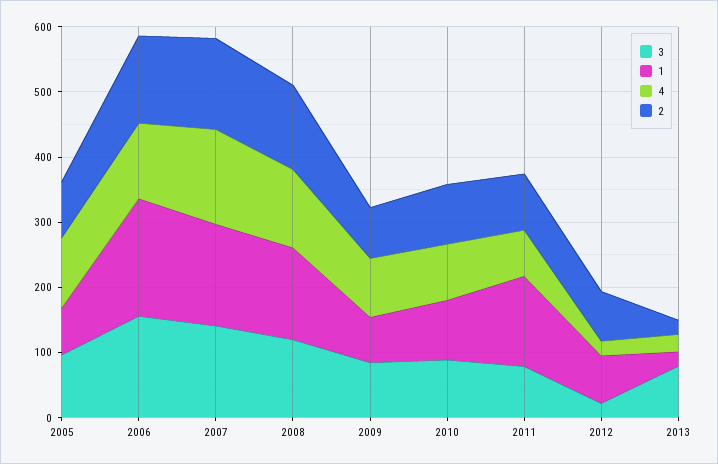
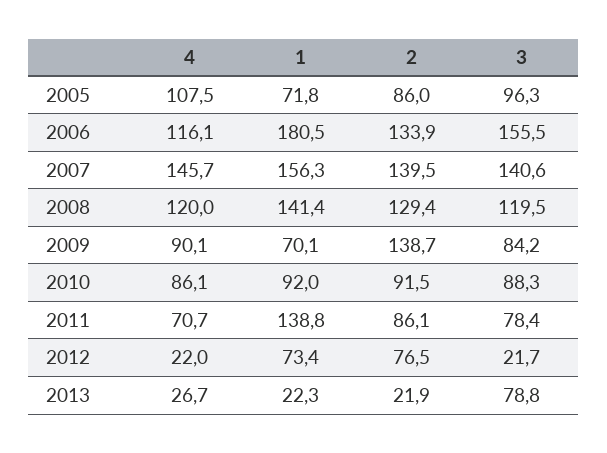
2, 2009: 80 -> 138.7

